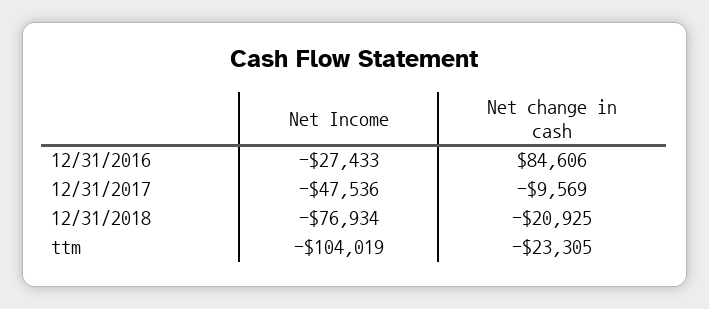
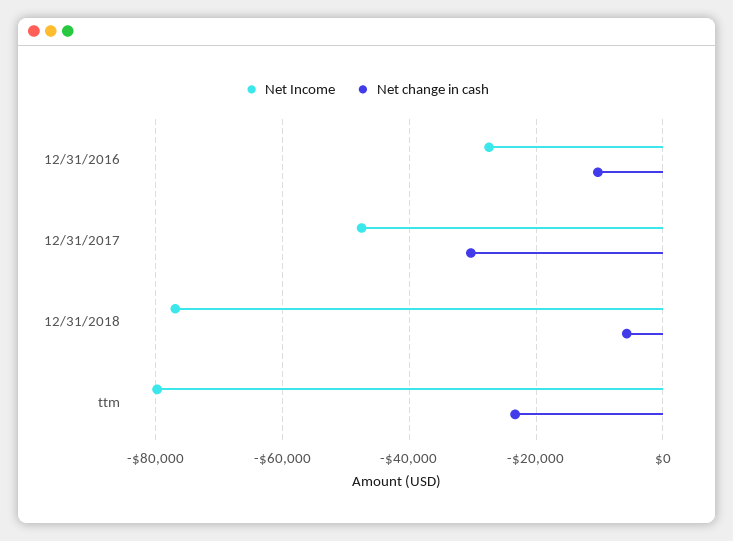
Net change in cash, 12/31/2016: 84606 -> -10000
Net change in cash, 12/31/2017: -9569 -> -30000
Net change in cash, 12/31/2018: -20925 -> -6000
Net Income, ttm: -104019 -> -80000

